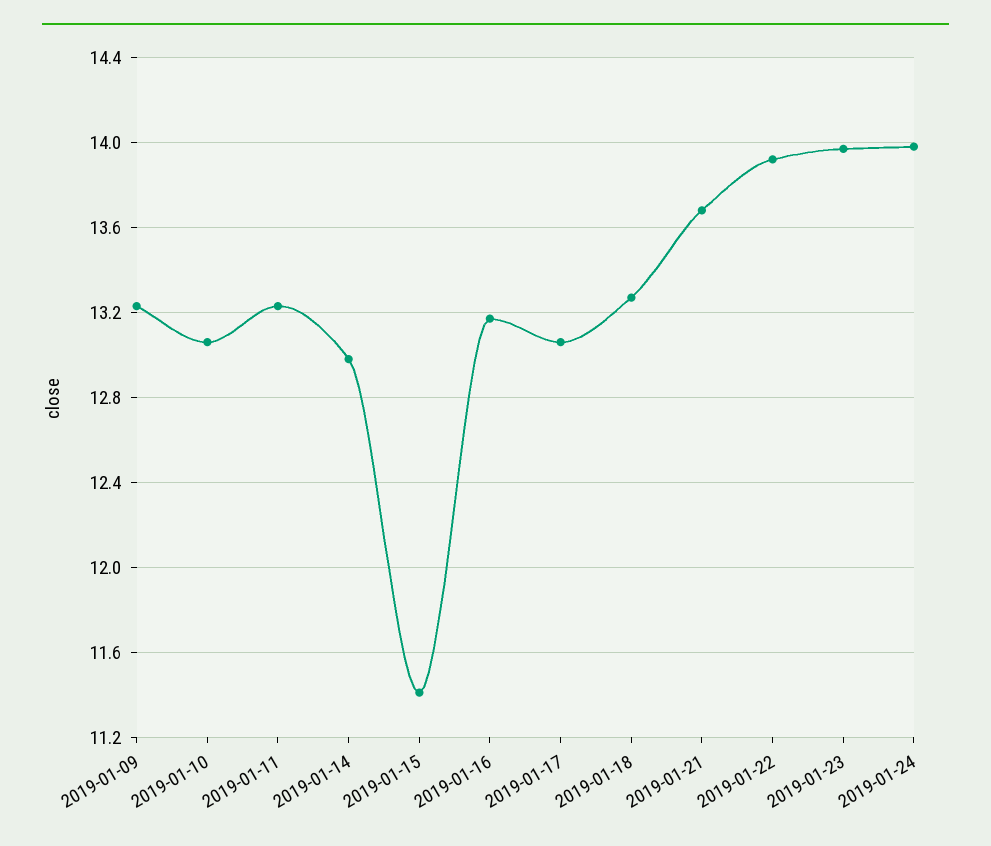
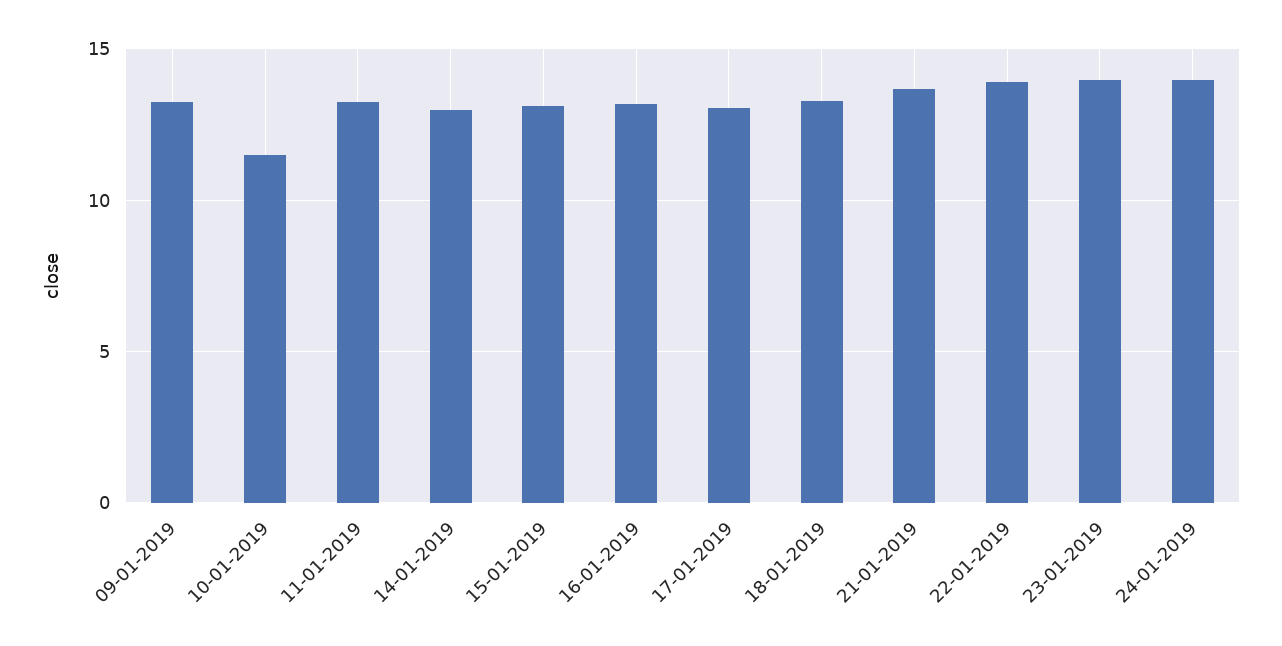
2019-01-10: 13.05 -> 11.5
2019-01-15: 11.4 -> 13

